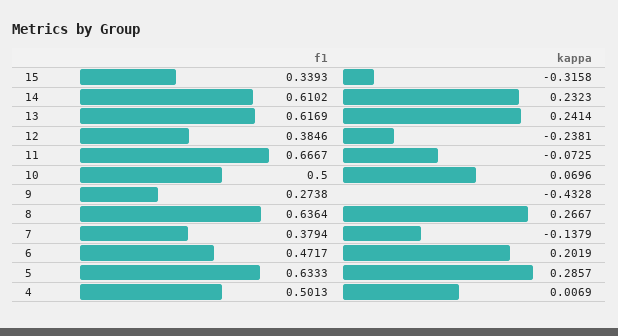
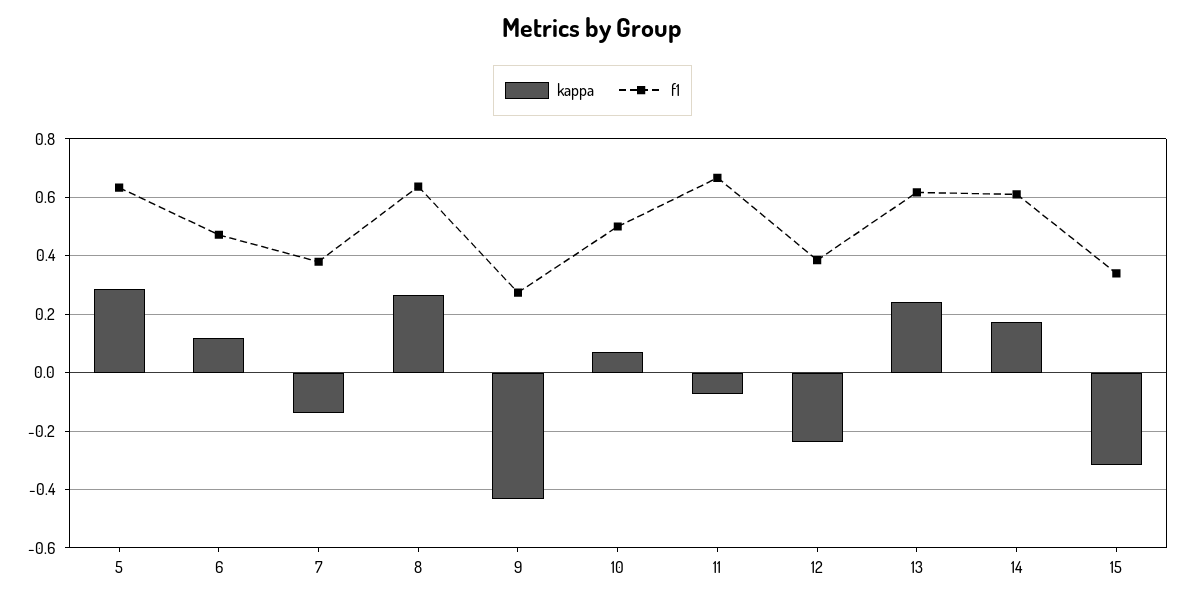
kappa, 14: 0.2323 -> 0.175
kappa, 6: 0.2019 -> 0.125
f1, 4: 0.5013 -> none
kappa, 4: 0.0069 -> none

